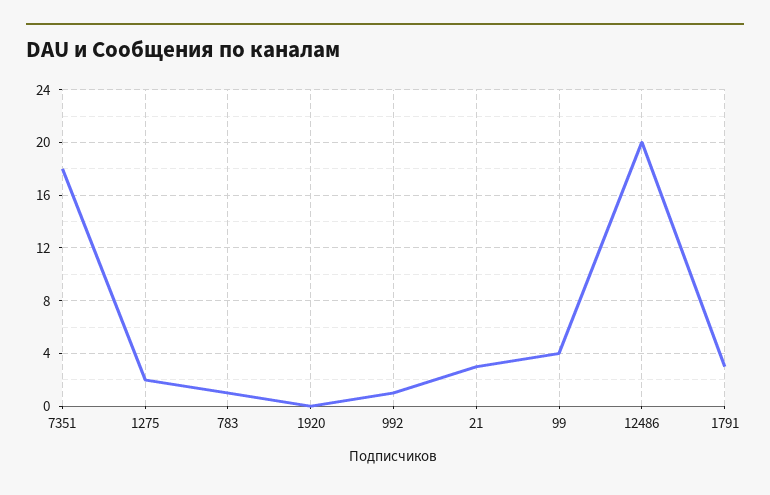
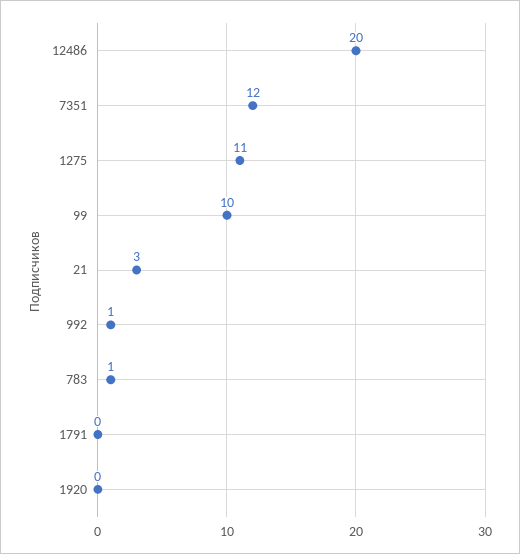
7351: 18 -> 12
1275: 2 -> 11
99: 4 -> 10
1791: 3 -> 0

